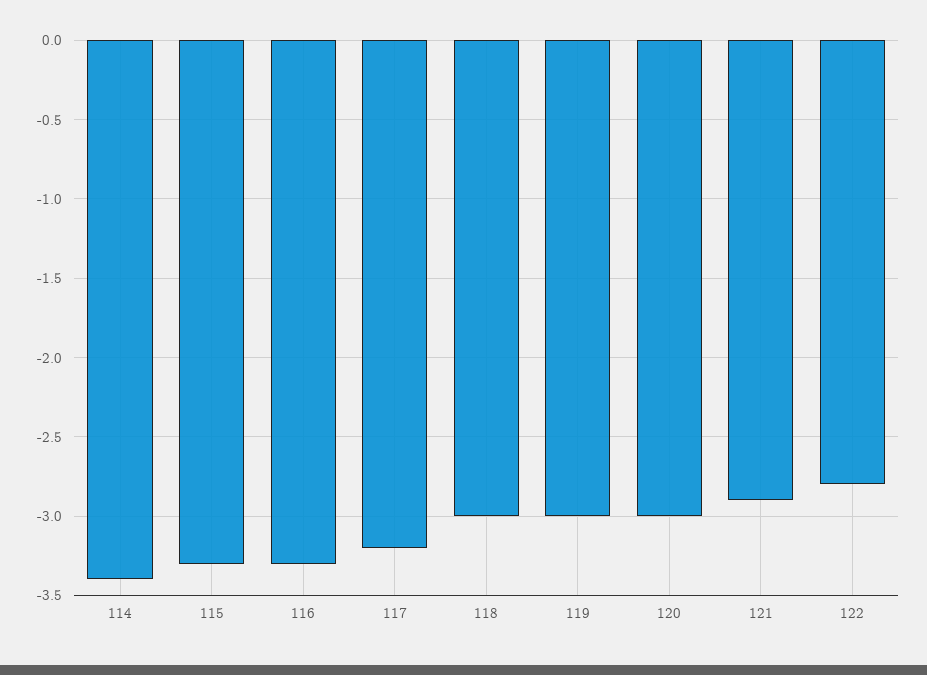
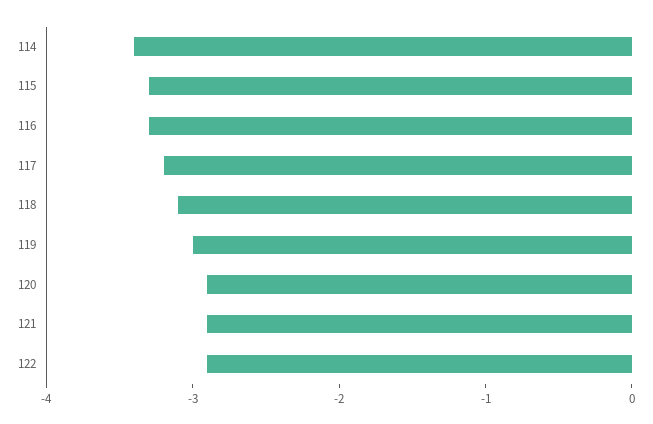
118: -3 -> -3.1
120: -3 -> -2.9
122: -2.8 -> -2.9

